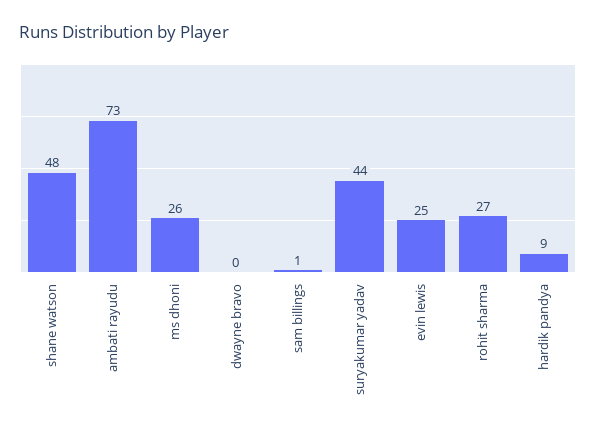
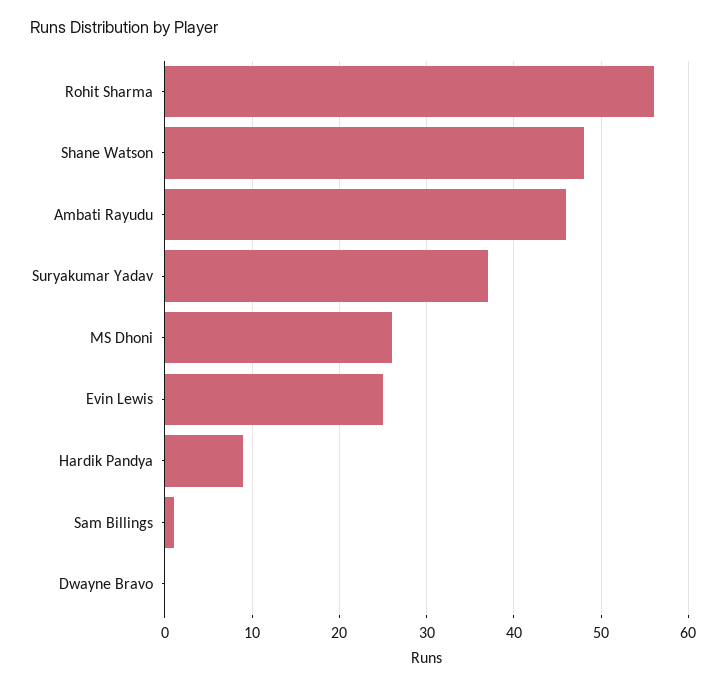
ambati rayudu: 73 -> 46
suryakumar yadav: 44 -> 37
rohit sharma: 27 -> 56

